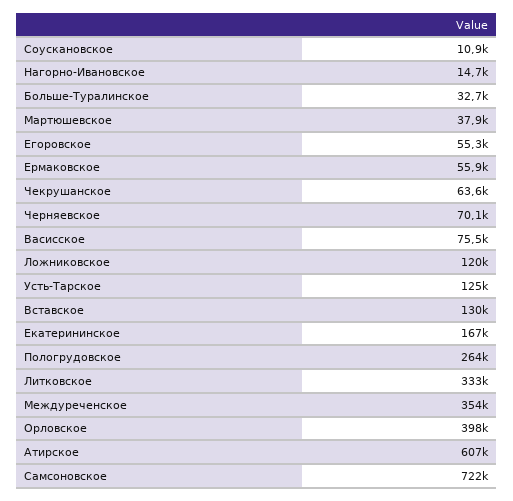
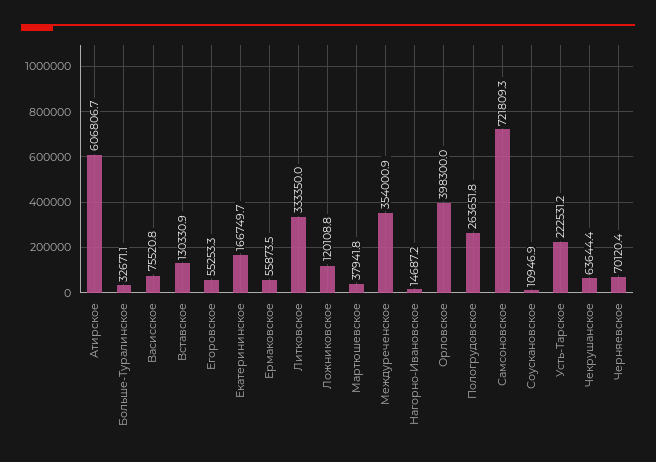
Усть-Тарское: 125000 -> 222531.2

